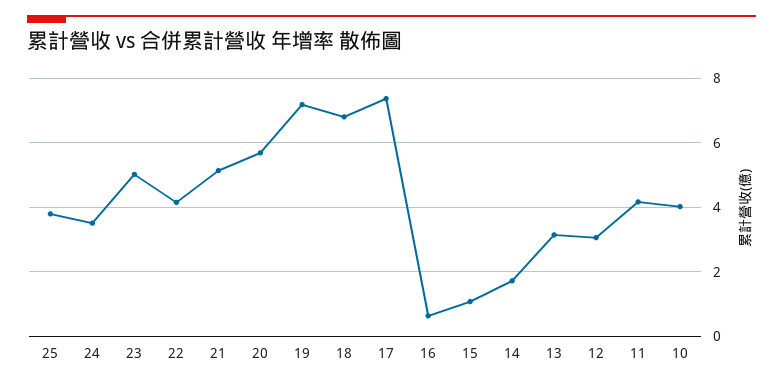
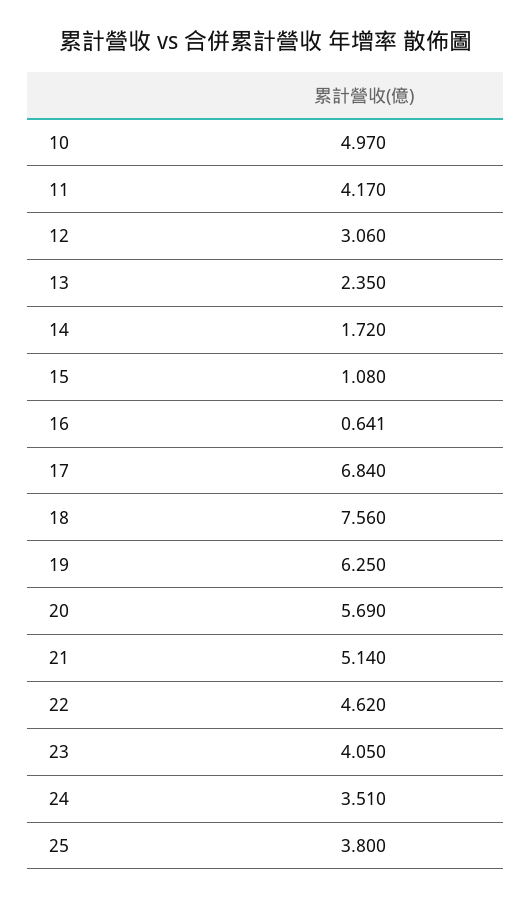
23: 5 -> 4.05
22: 4.2 -> 4.62
19: 7.2 -> 6.25
18: 6.8 -> 7.56
17: 7.4 -> 6.84
13: 3.2 -> 2.35
10: 4 -> 4.97

